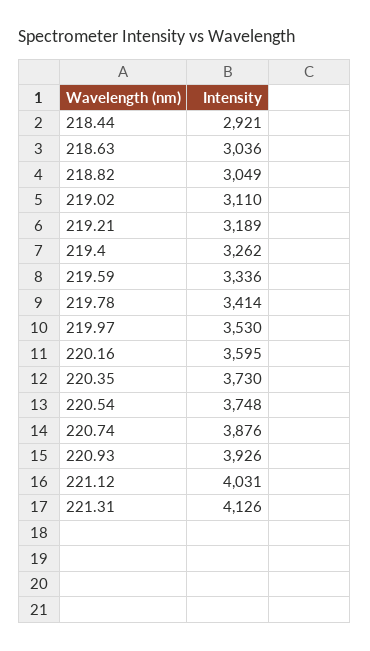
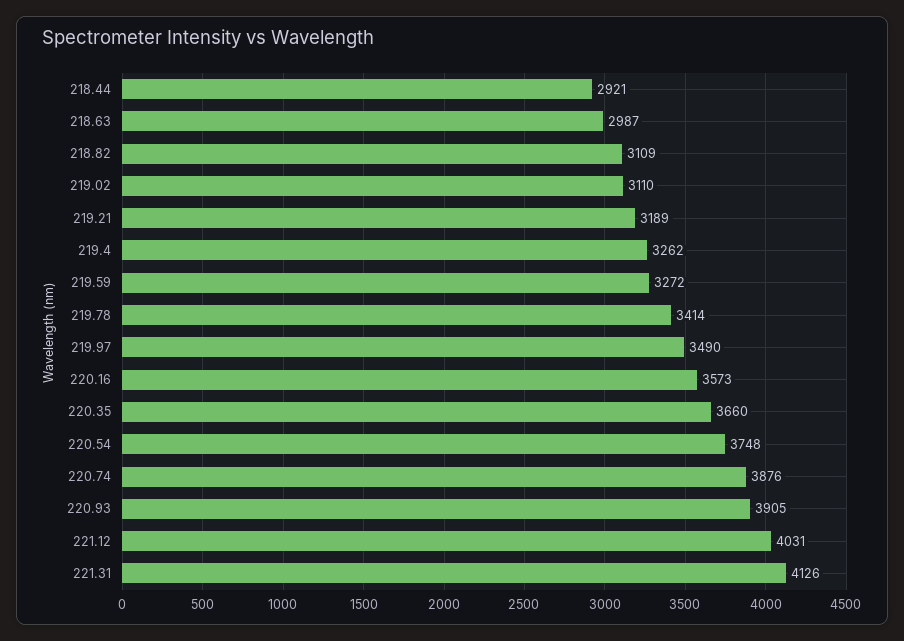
218.63: 3036 -> 2987
218.82: 3049 -> 3109
219.59: 3336 -> 3272
219.97: 3530 -> 3490
220.16: 3595 -> 3573
220.35: 3730 -> 3660
220.93: 3926 -> 3905

